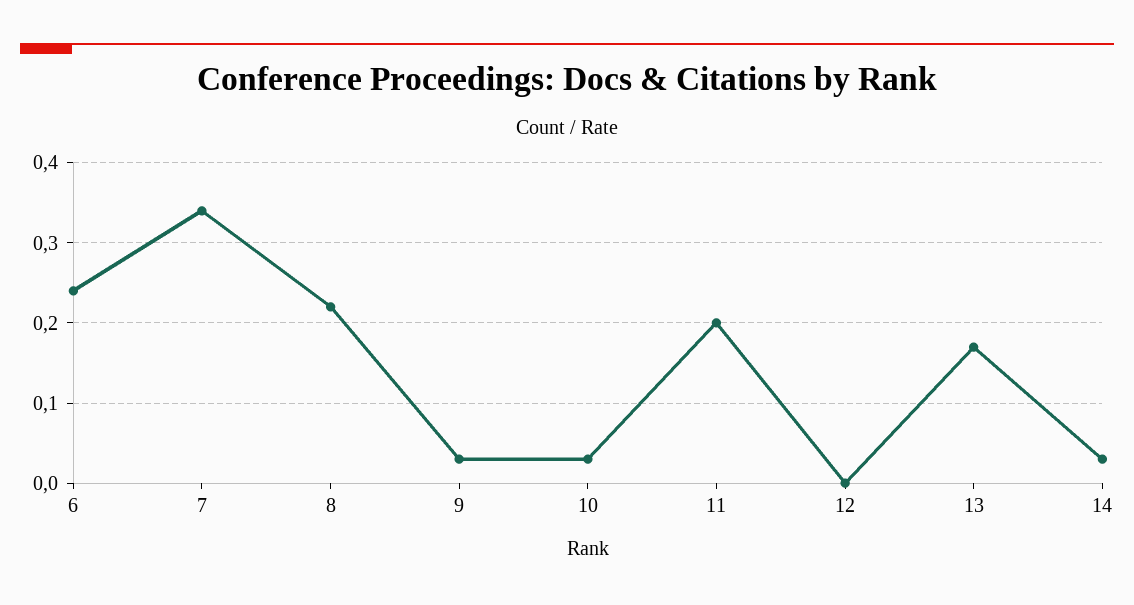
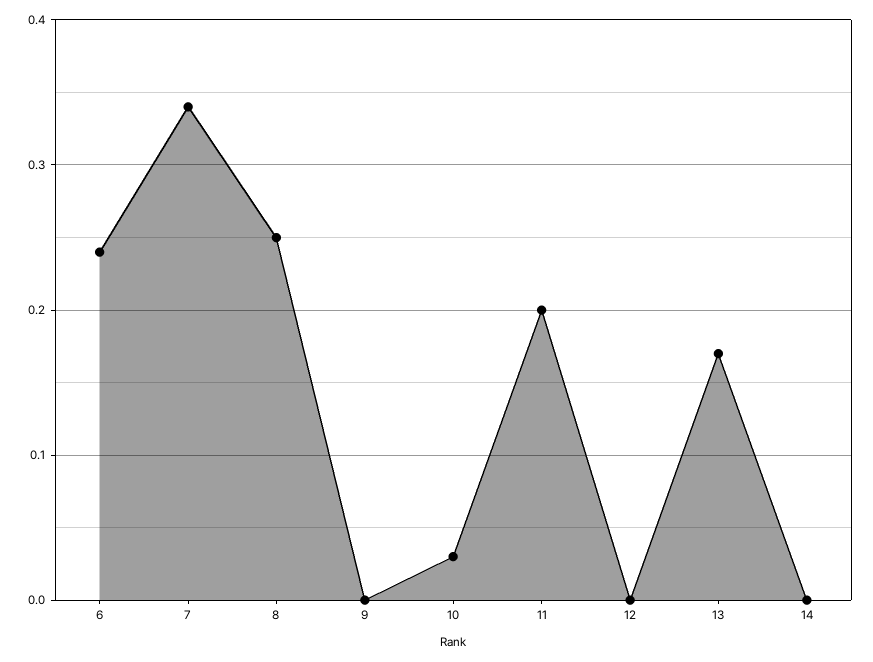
8: 0.22 -> 0.25
9: 0.03 -> 0
14: 0.03 -> 0

